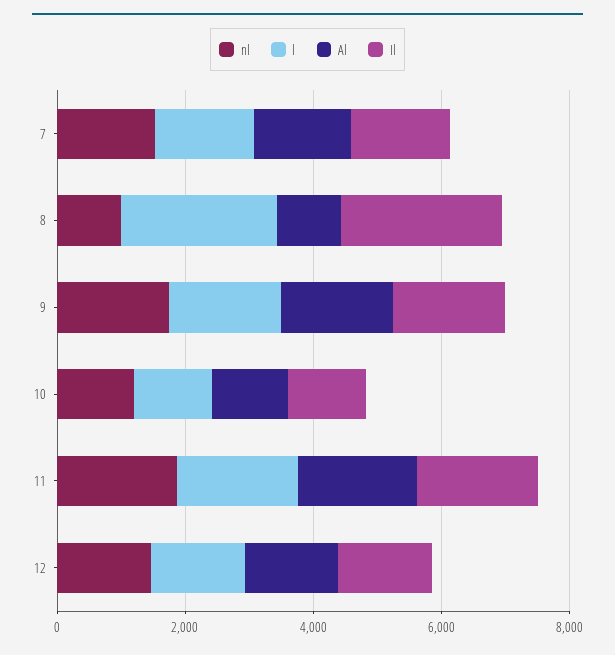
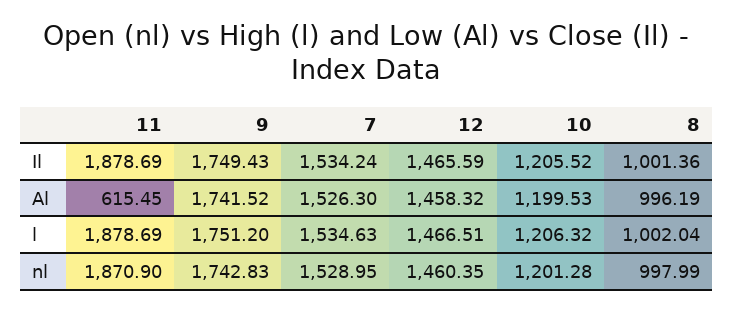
l, 8: 2500 -> 1002.04
Il, 8: 2500 -> 1001.36
Al, 11: 2000 -> 615.45

